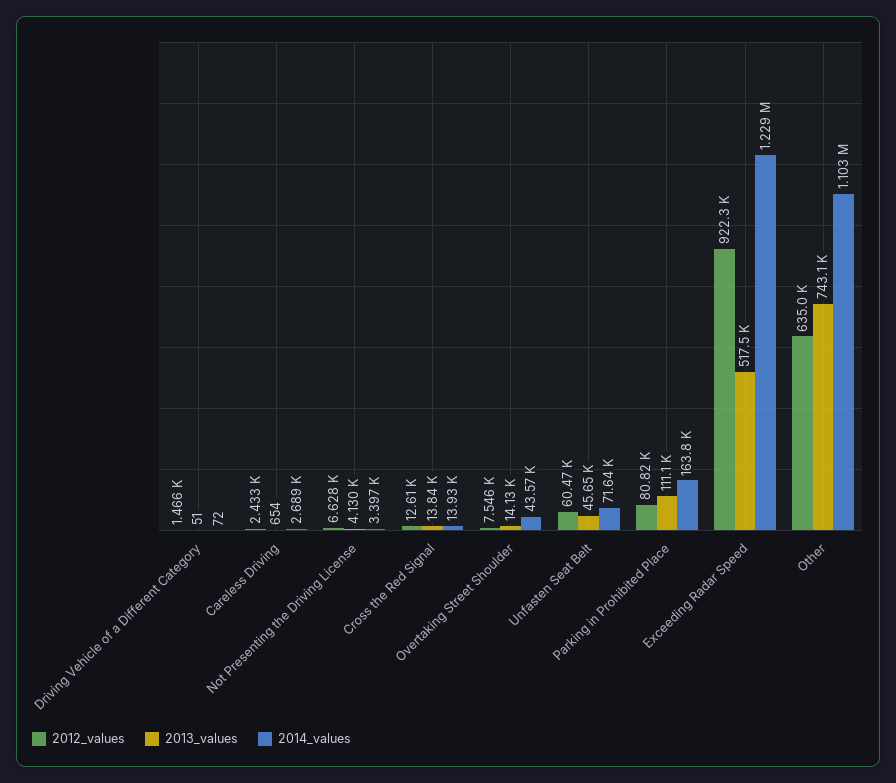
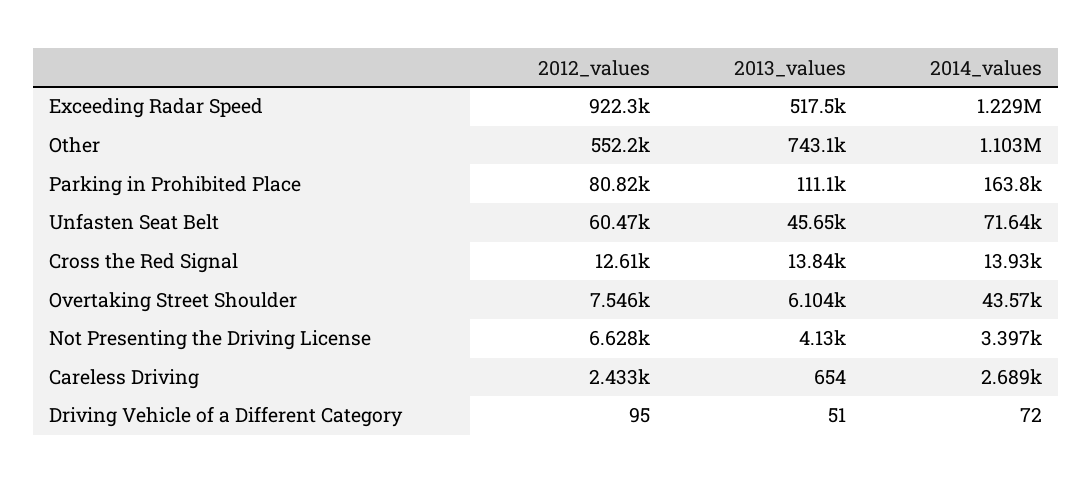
2012_values, Driving Vehicle of a Different Category: 1466 -> 95
2013_values, Overtaking Street Shoulder: 14130 -> 6104
2012_values, Other: 635000 -> 552200

